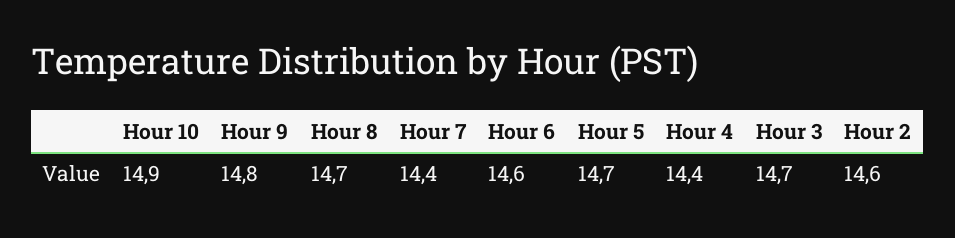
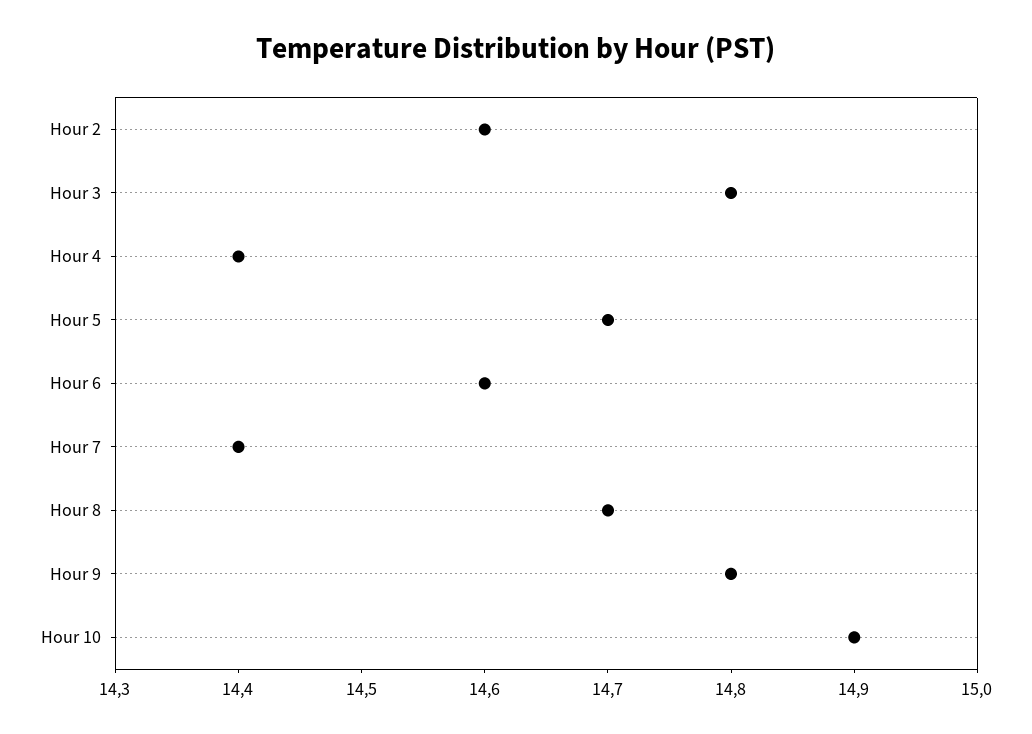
Hour 3: 14.7 -> 14.8

